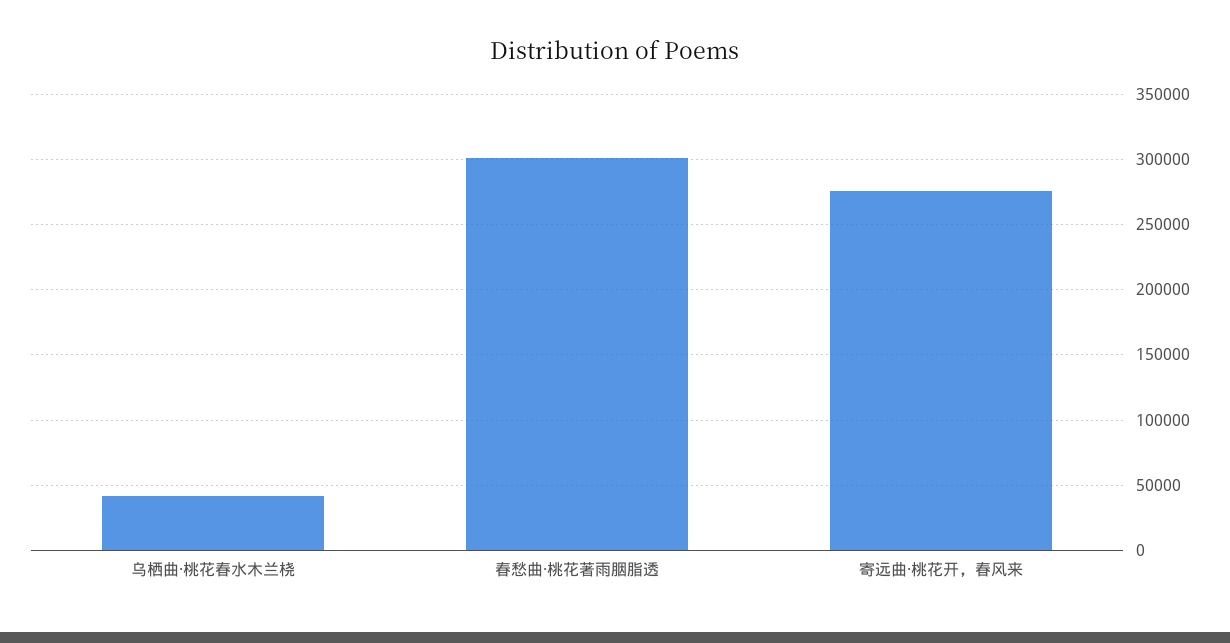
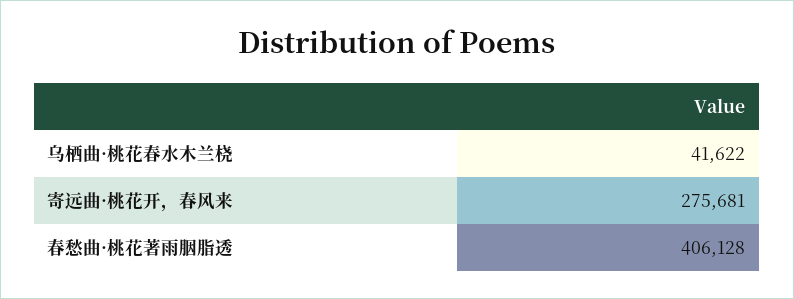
春愁曲·桃花著雨胭脂透: 300000 -> 406128

